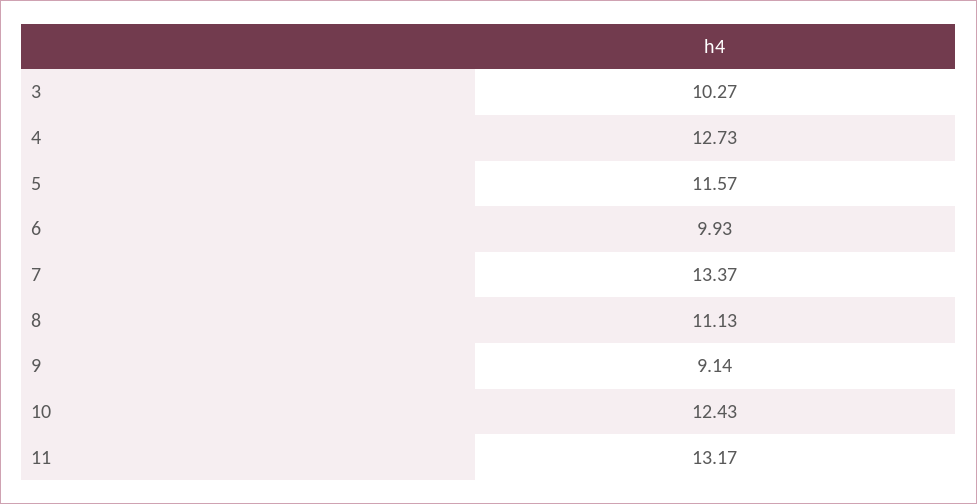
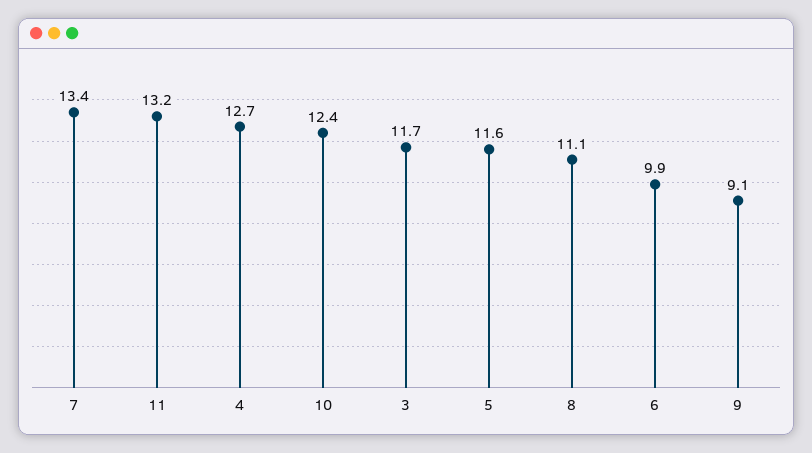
3: 10.27 -> 11.7

